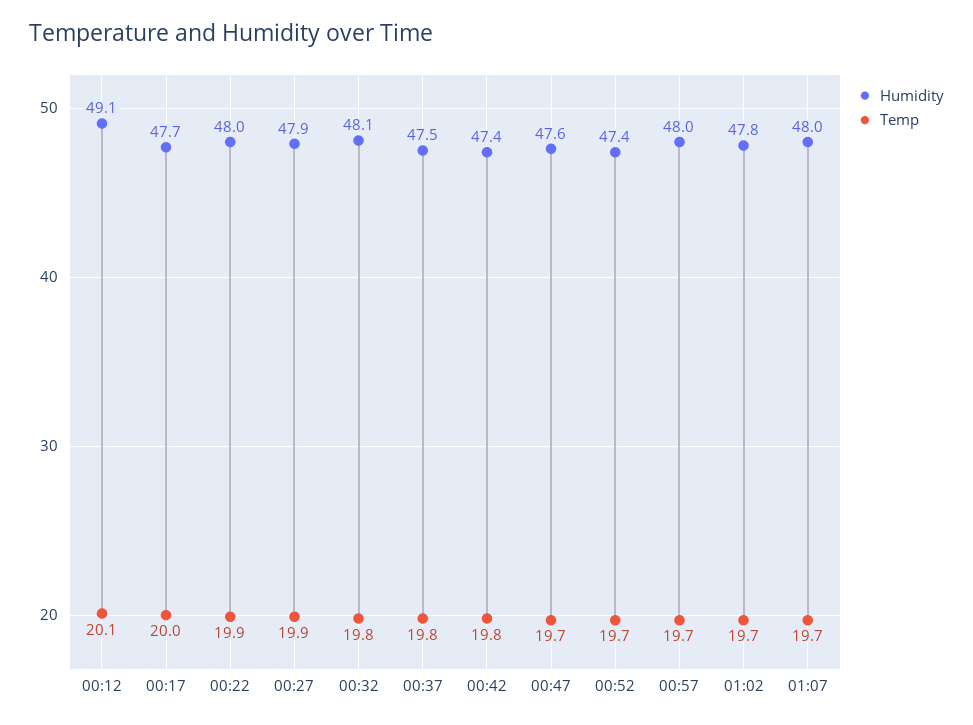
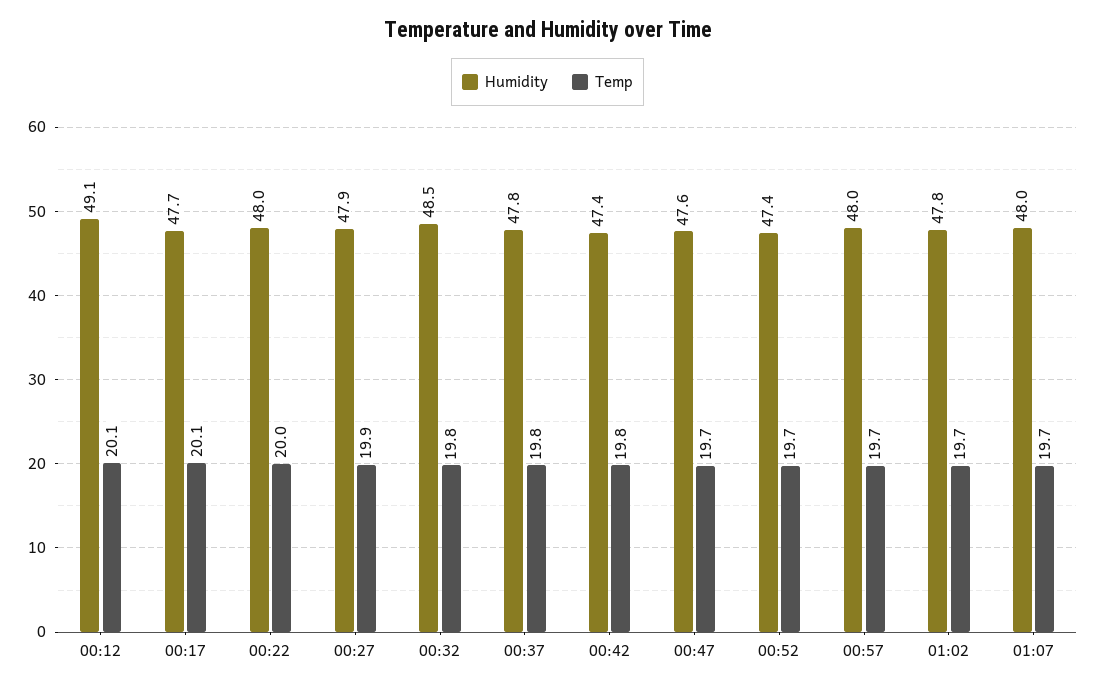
Temp, 00:17: 20 -> 20.1
Temp, 00:22: 19.9 -> 20
Humidity, 00:32: 48.1 -> 48.5
Humidity, 00:37: 47.5 -> 47.8

